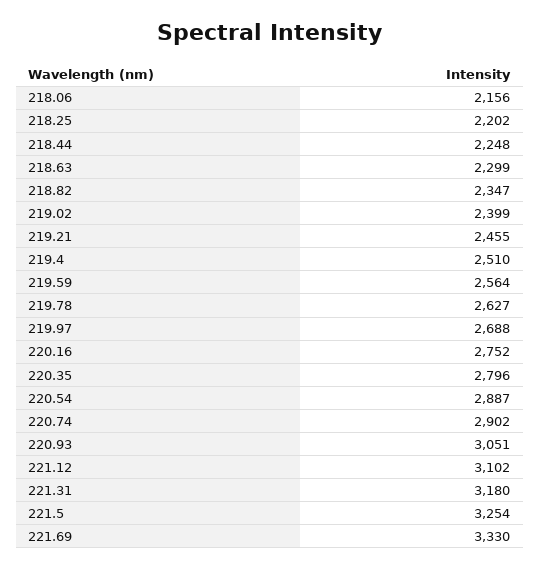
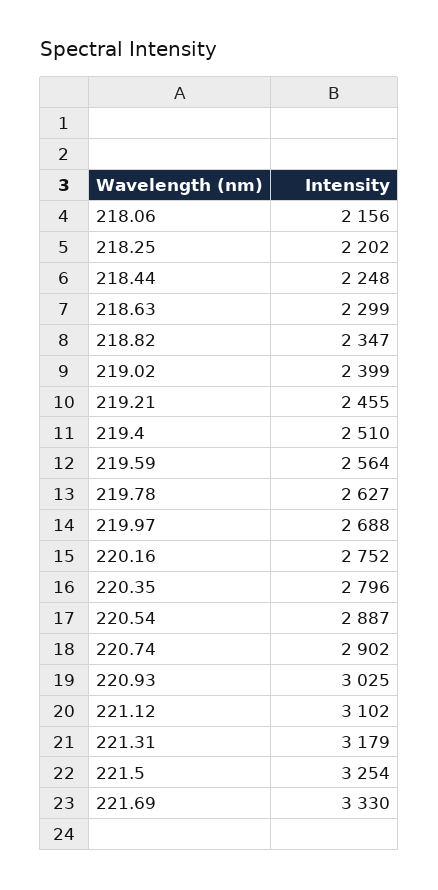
220.93: 3051 -> 3025
221.31: 3180 -> 3179

